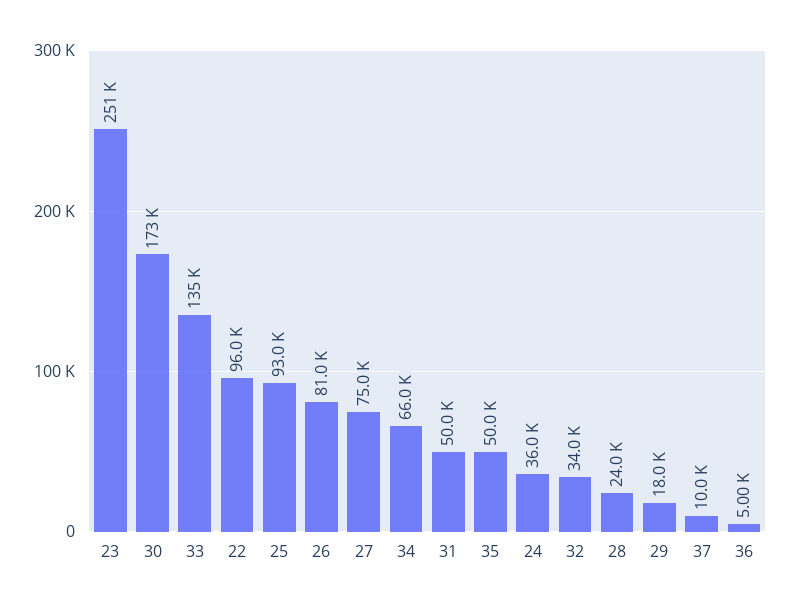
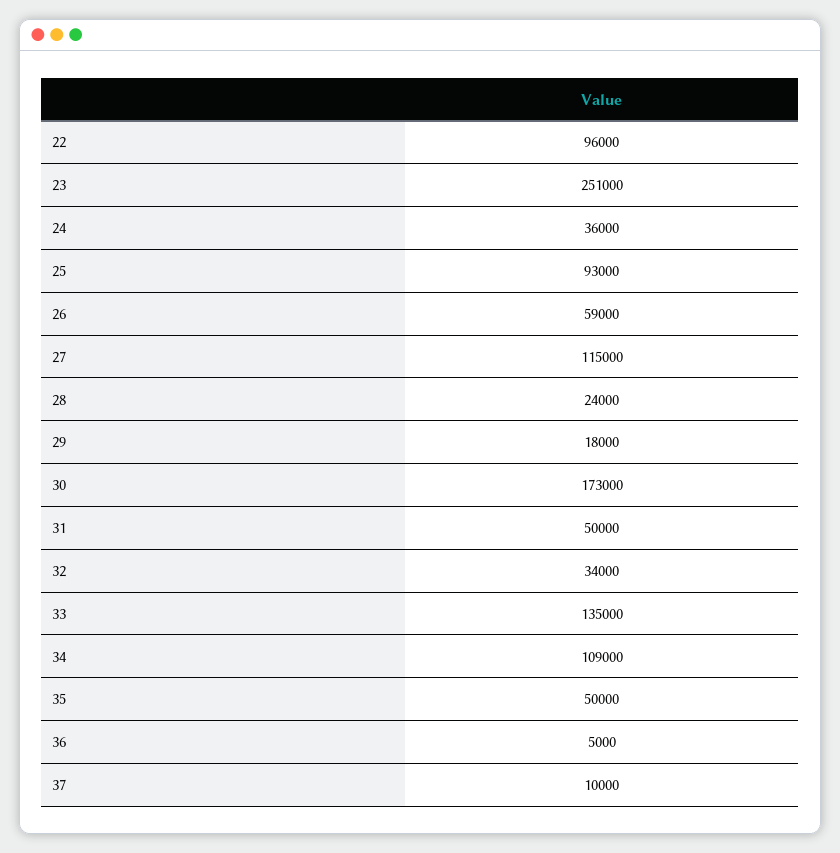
26: 81000 -> 59000
27: 75000 -> 115000
34: 66000 -> 109000

